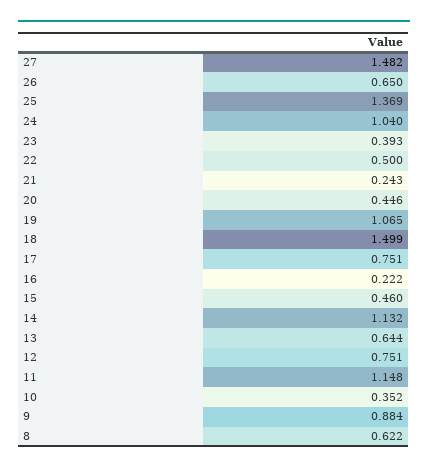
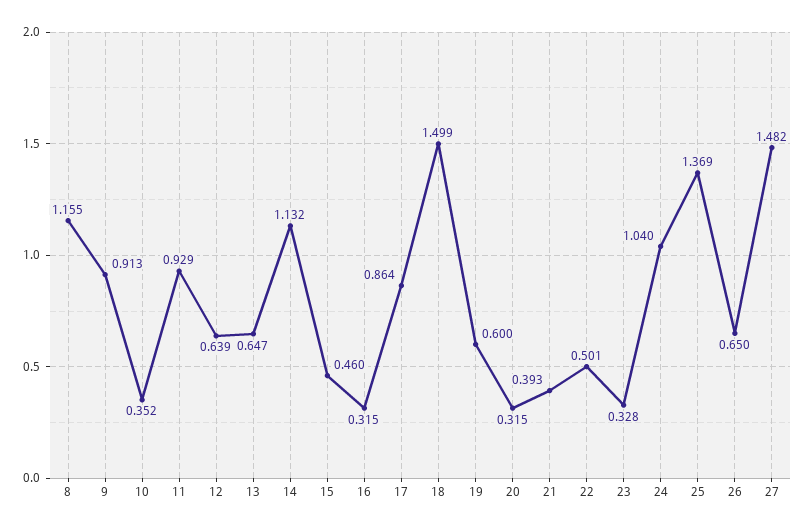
23: 0.393 -> 0.328
22: 0.5 -> 0.501
21: 0.243 -> 0.393
20: 0.446 -> 0.315
19: 1.065 -> 0.6
17: 0.751 -> 0.864
16: 0.222 -> 0.315
13: 0.644 -> 0.647
12: 0.751 -> 0.639
11: 1.148 -> 0.929
9: 0.884 -> 0.913
8: 0.622 -> 1.155

